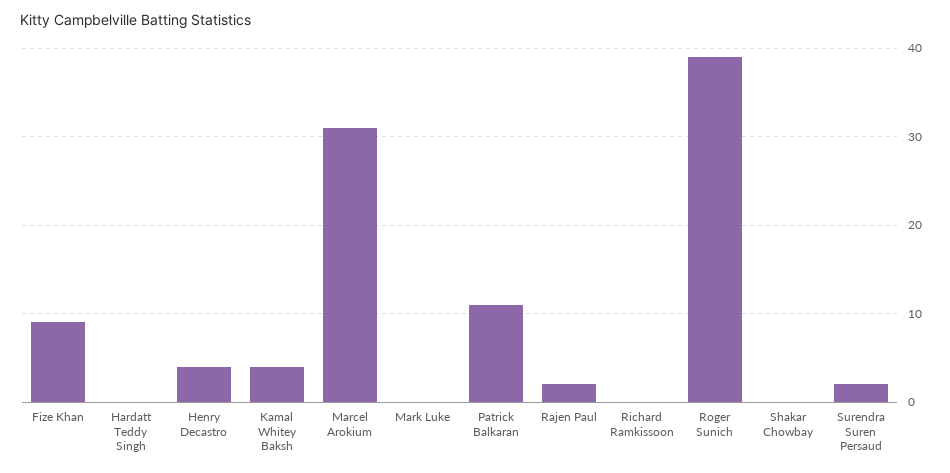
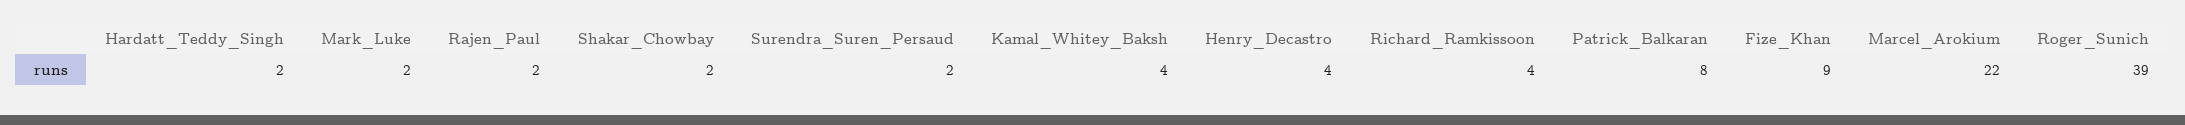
Hardatt Teddy Singh: 0 -> 2
Marcel Arokium: 31 -> 22
Mark Luke: 0 -> 2
Patrick Balkaran: 11 -> 8
Richard Ramkissoon: 0 -> 4
Shakar Chowbay: 0 -> 2

